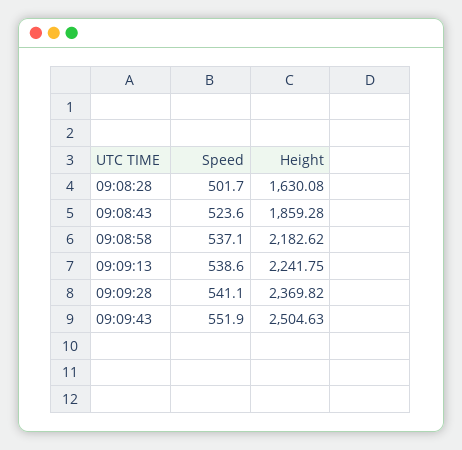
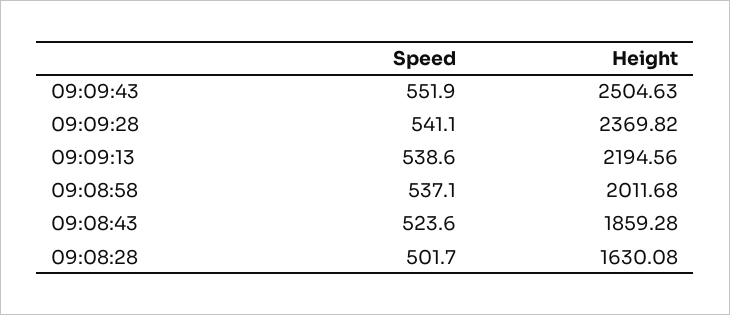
Height, 09:08:58: 2182.62 -> 2011.68
Height, 09:09:13: 2241.75 -> 2194.56

